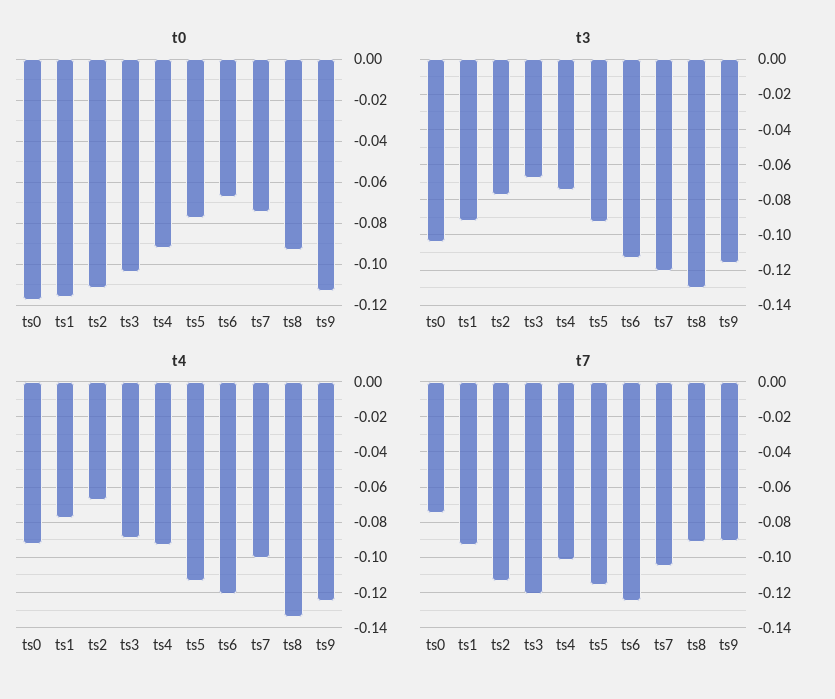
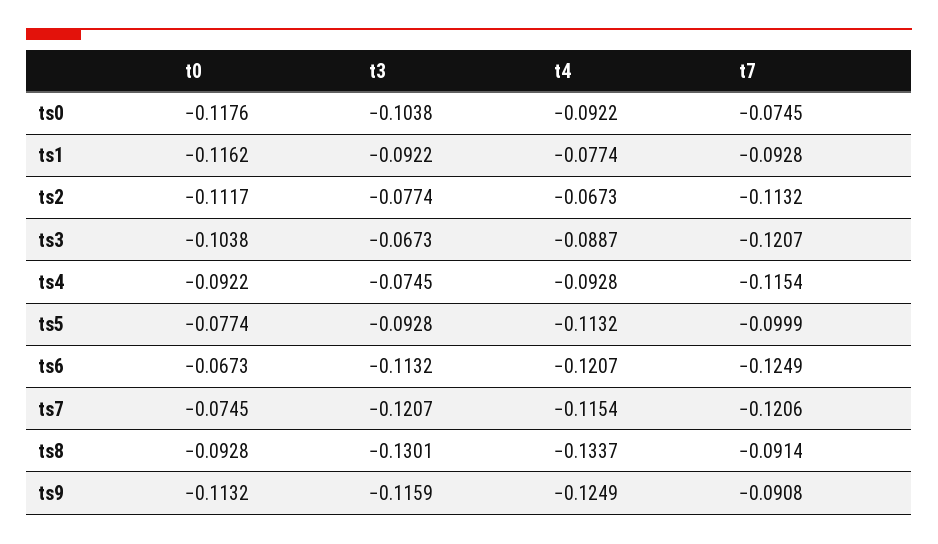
t4, ts7: -0.1 -> -0.1154
t7, ts4: -0.1 -> -0.1154
t7, ts5: -0.115 -> -0.0999
t7, ts7: -0.105 -> -0.1206

